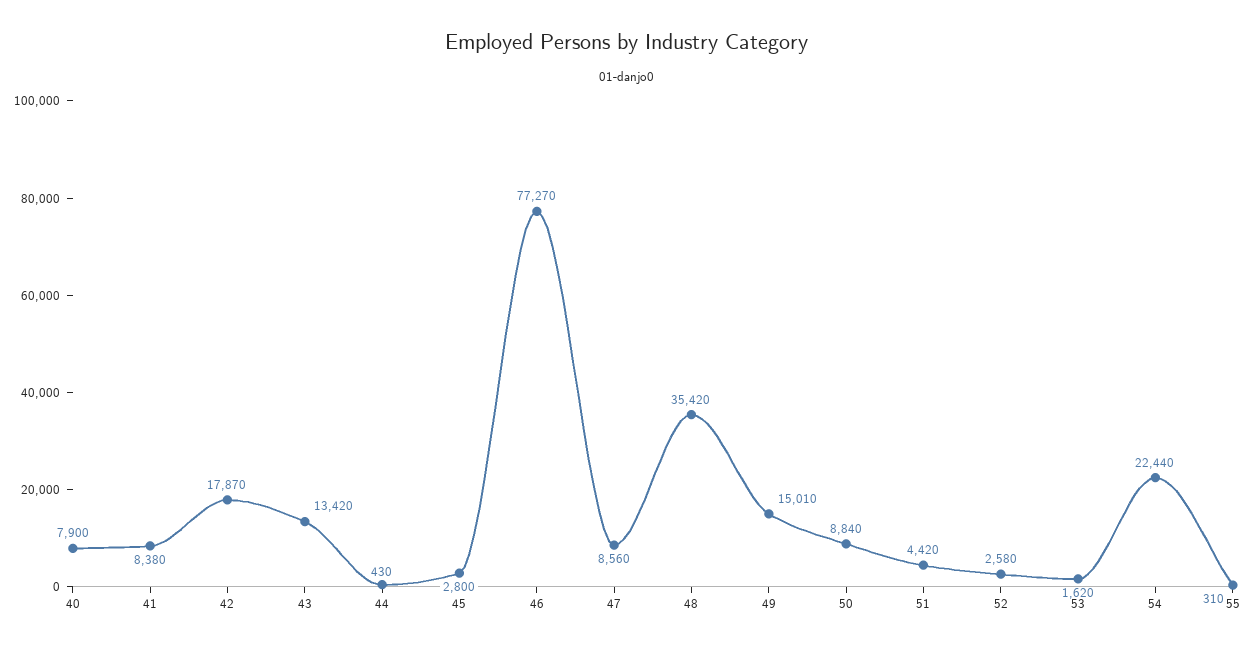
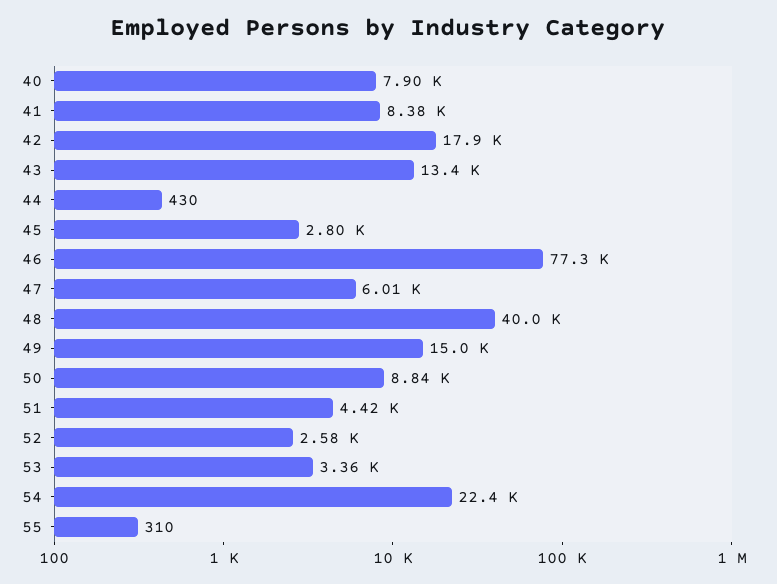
47: 8560 -> 6010
48: 35420 -> 40000
53: 1620 -> 3360

